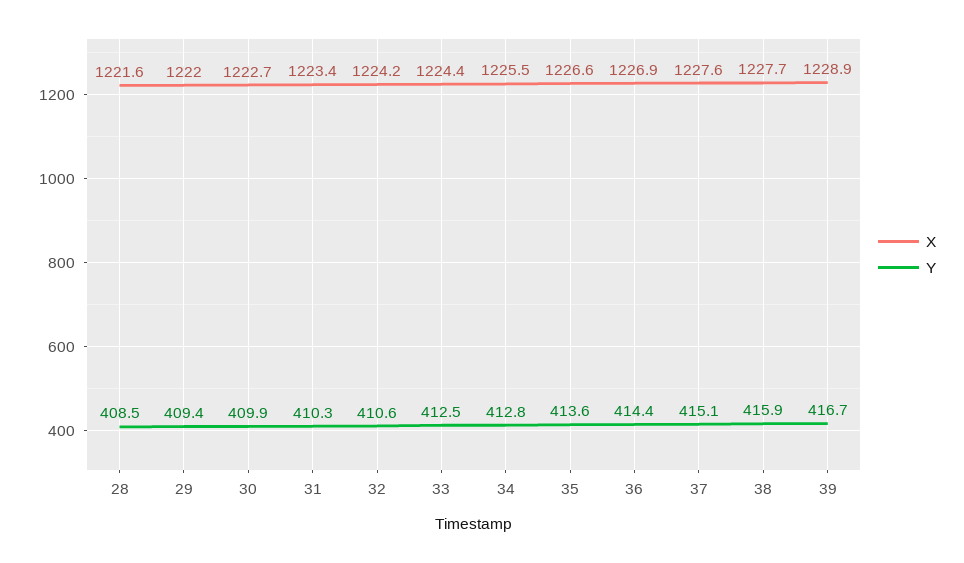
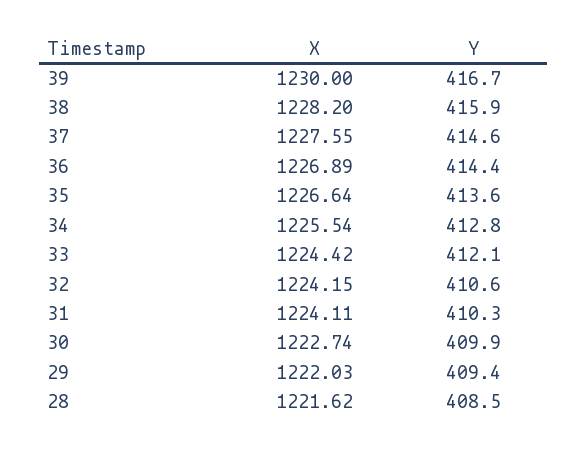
X, 31: 1223.4 -> 1224.11
Y, 33: 412.5 -> 412.1
Y, 37: 415.1 -> 414.6
X, 38: 1227.7 -> 1228.2
X, 39: 1228.9 -> 1230

